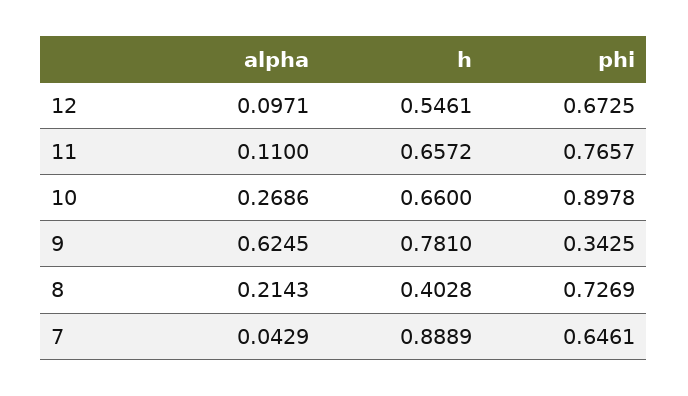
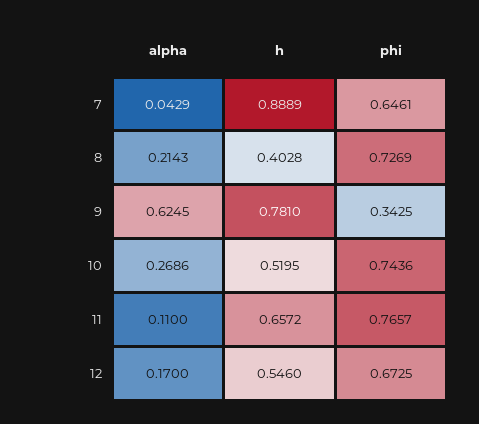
alpha, 12: 0.0971 -> 0.17
h, 12: 0.5461 -> 0.546
h, 10: 0.66 -> 0.5195
phi, 10: 0.8978 -> 0.7436

